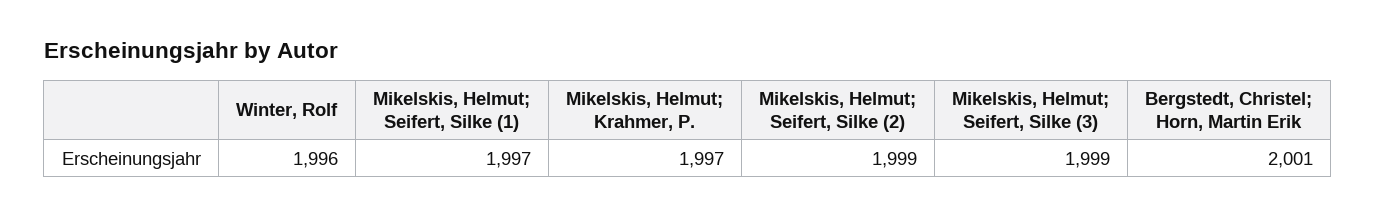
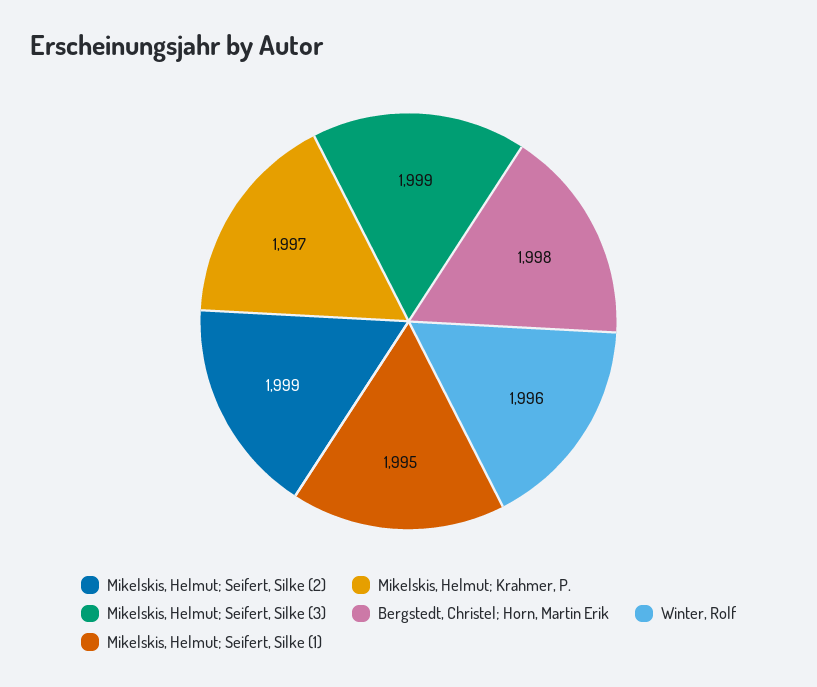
Mikelskis, Helmut; Seifert, Silke (1): 1997 -> 1995
Bergstedt, Christel; Horn, Martin Erik: 2001 -> 1998

